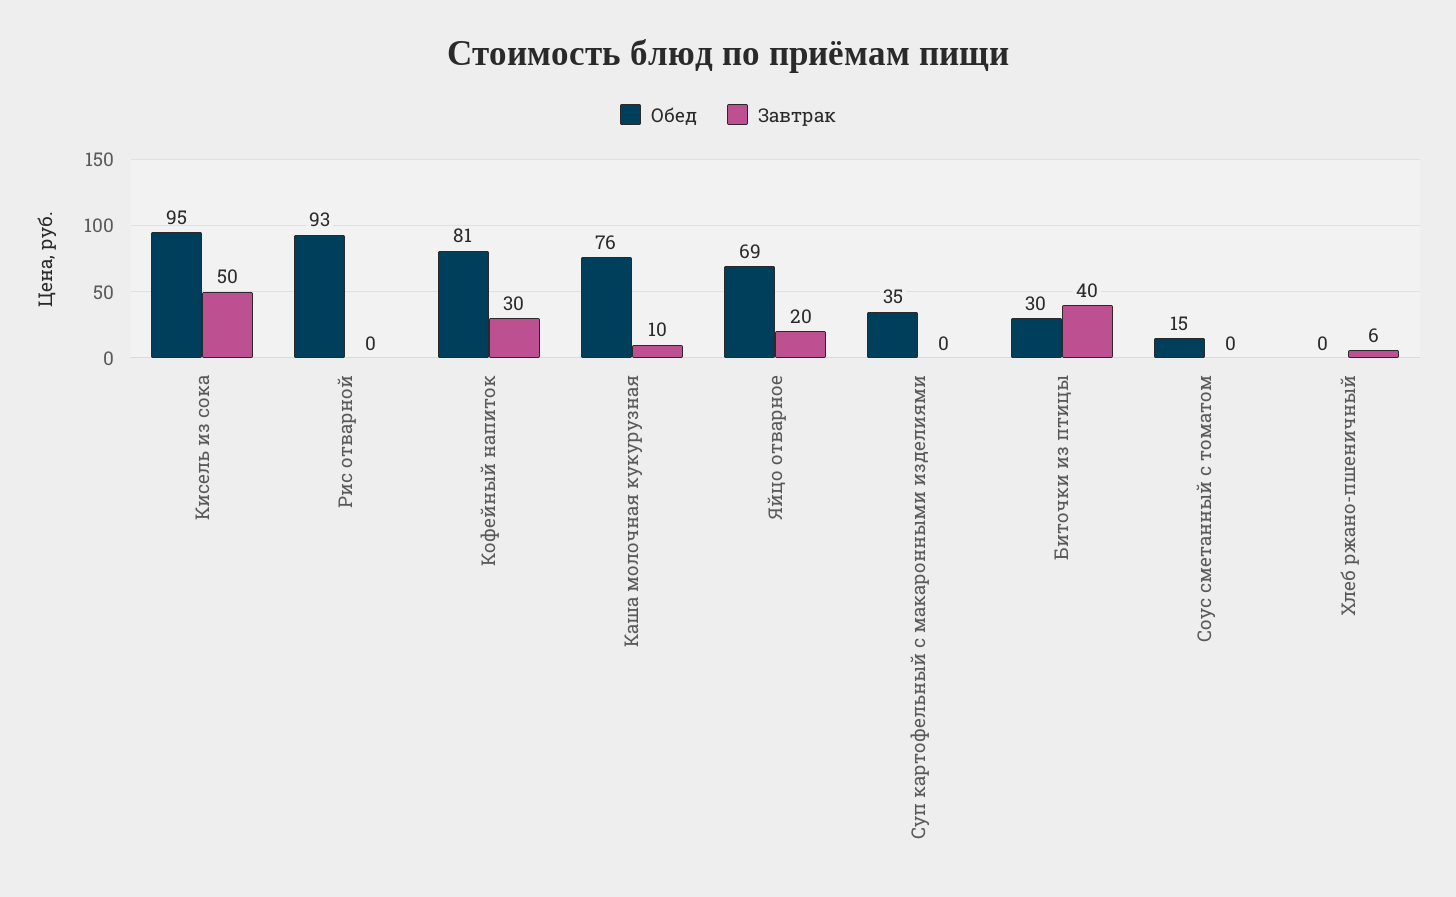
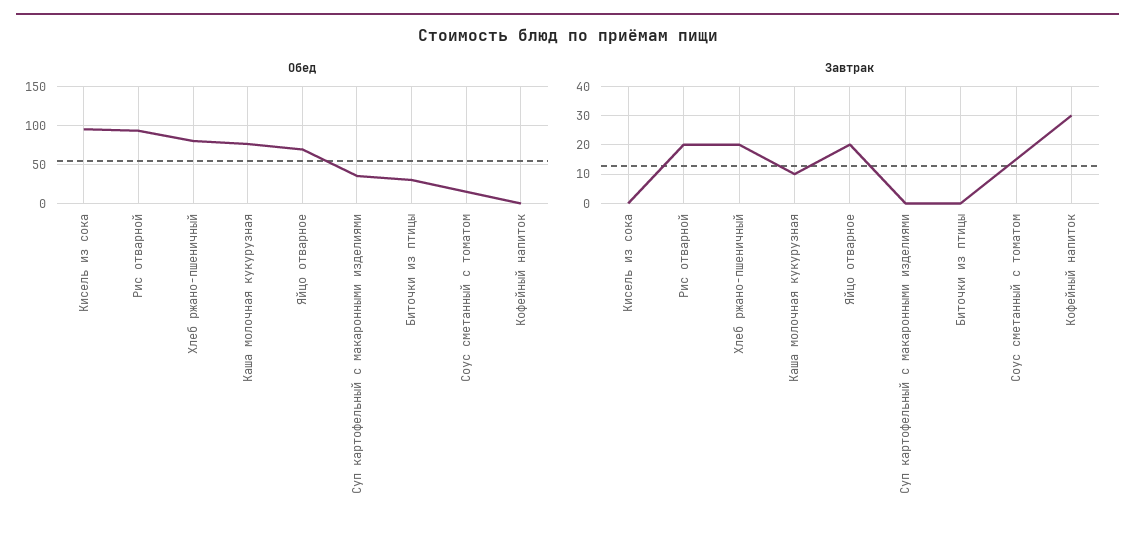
Завтрак, Кисель из сока: 50 -> 0
Завтрак, Рис отварной: 0 -> 20
Обед, Кофейный напиток: 81 -> 0
Завтрак, Биточки из птицы: 40 -> 0
Завтрак, Соус сметанный с томатом: 0 -> 15
Обед, Хлеб ржано-пшеничный: 0 -> 80
Завтрак, Хлеб ржано-пшеничный: 6 -> 20

